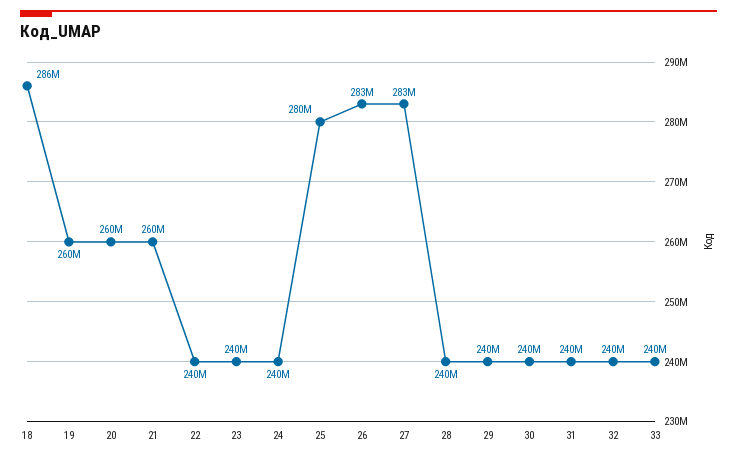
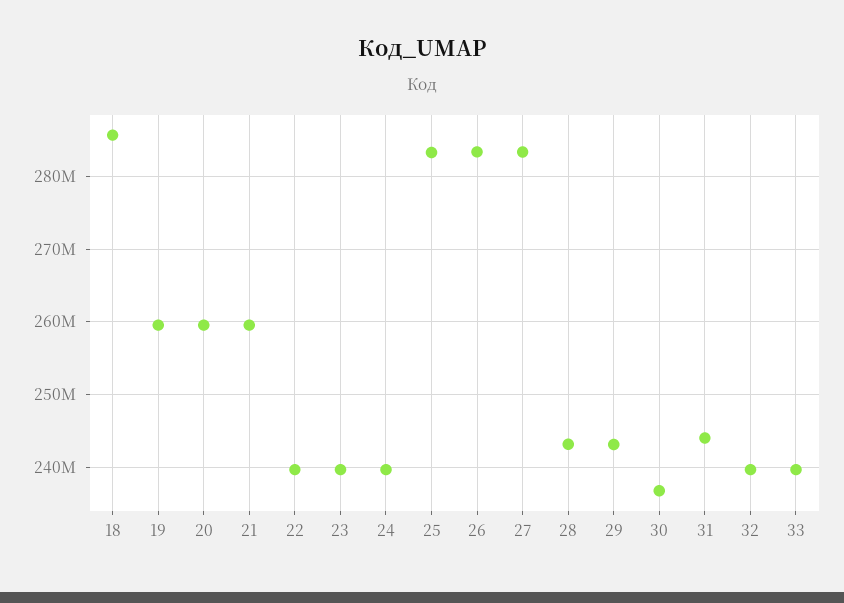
25: 280000000 -> 283000000
28: 240000000 -> 243000000
29: 240000000 -> 243000000
30: 240000000 -> 237000000
31: 240000000 -> 244000000

